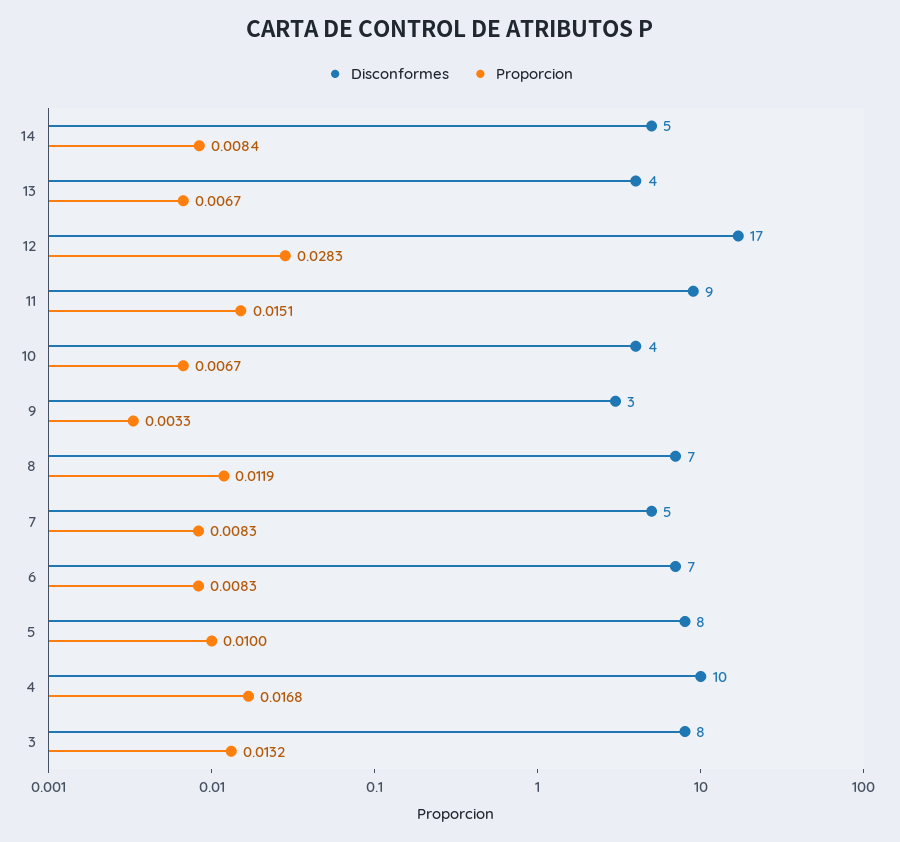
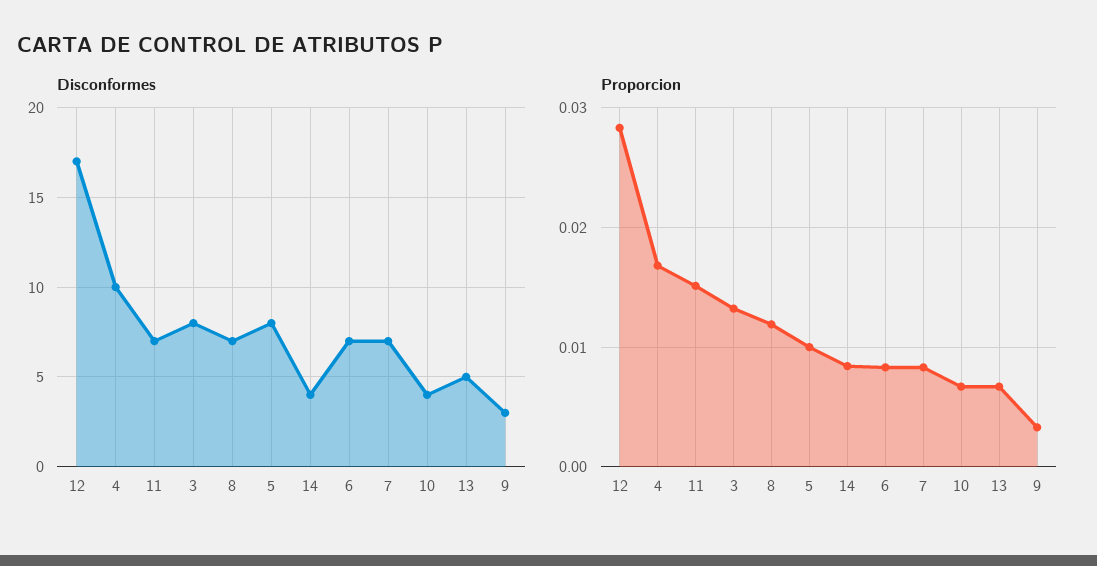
Disconformes, 14: 5 -> 4
Disconformes, 13: 4 -> 5
Disconformes, 11: 9 -> 7
Disconformes, 7: 5 -> 7

